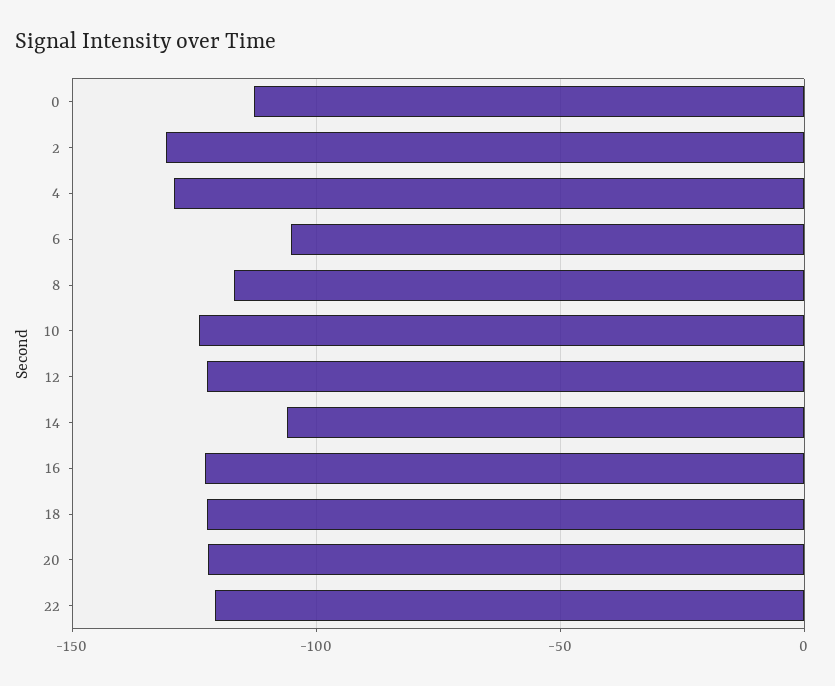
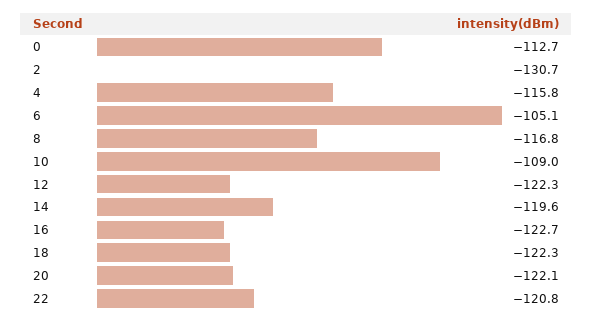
4: -130 -> -115.8
10: -125 -> -109
14: -105 -> -119.6

